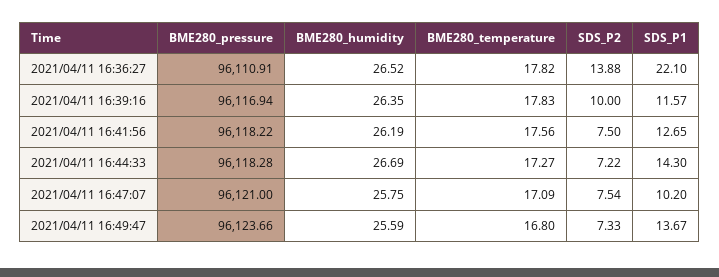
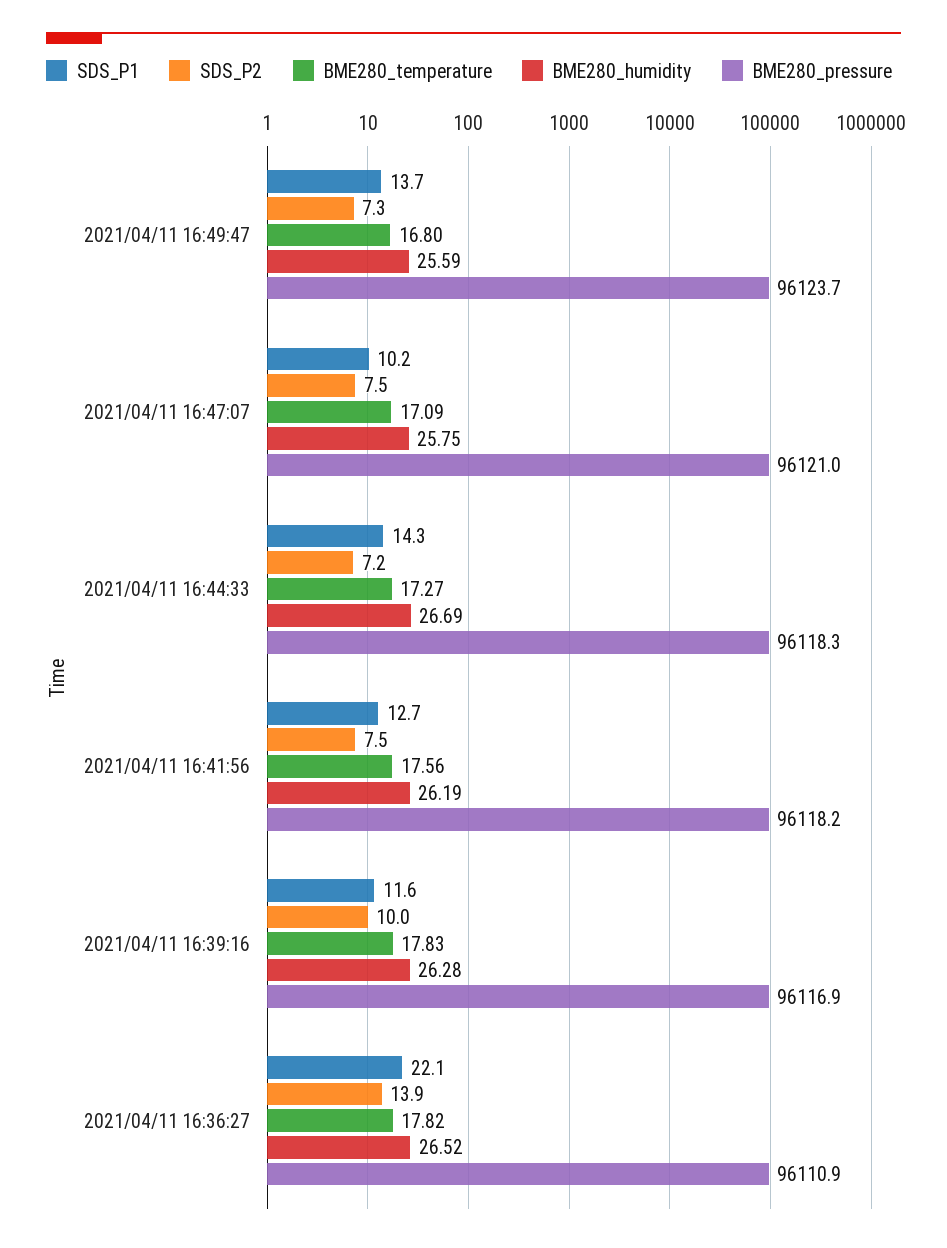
BME280_humidity, 2021/04/11 16:39:16: 26.35 -> 26.28

